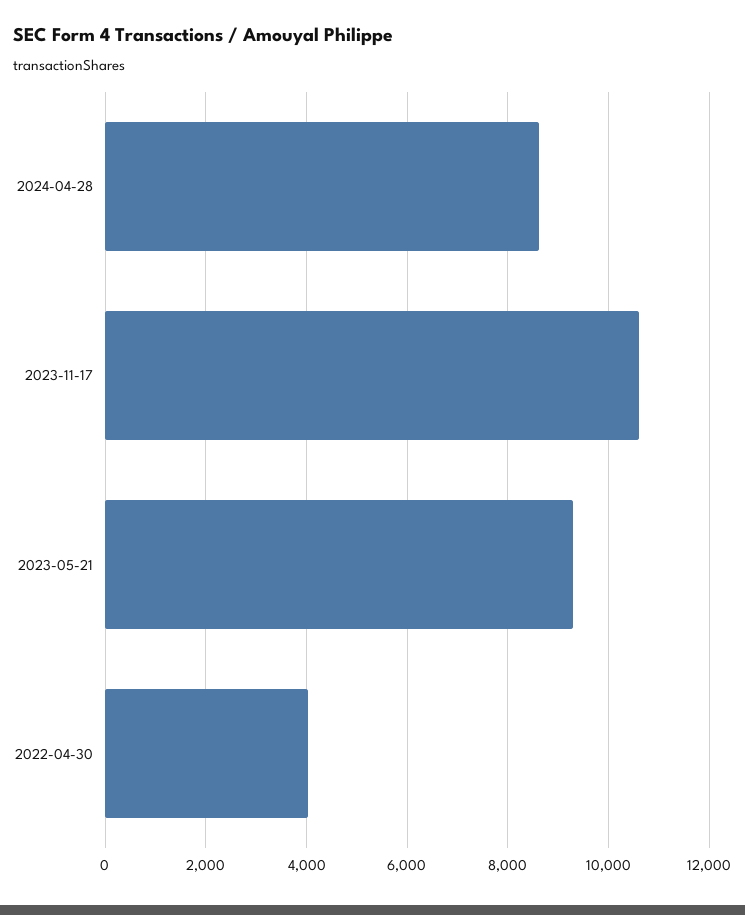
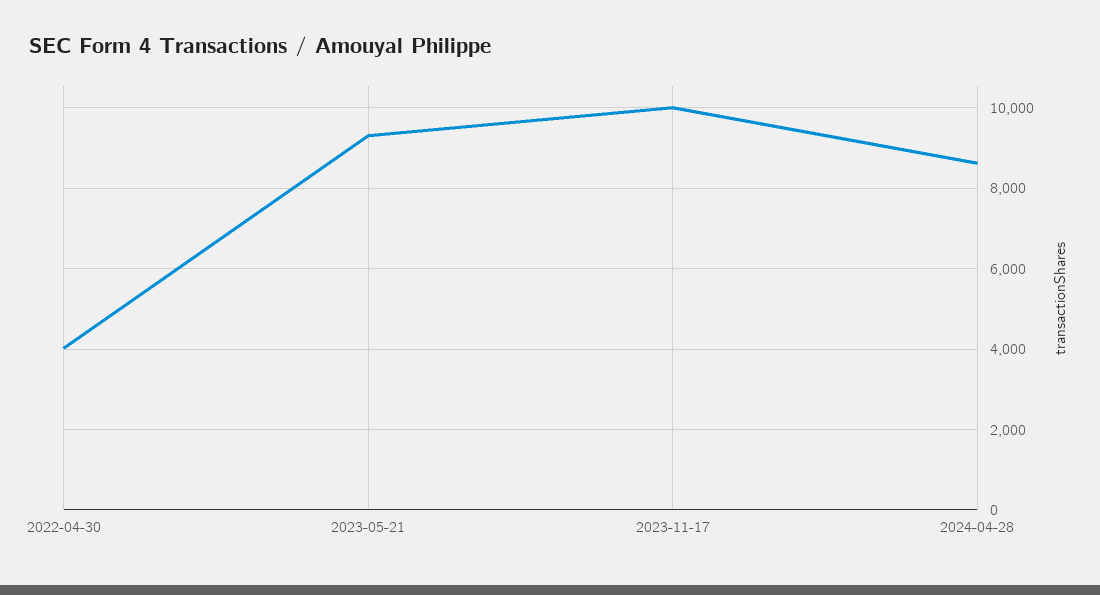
2023-11-17: 10600 -> 10000

